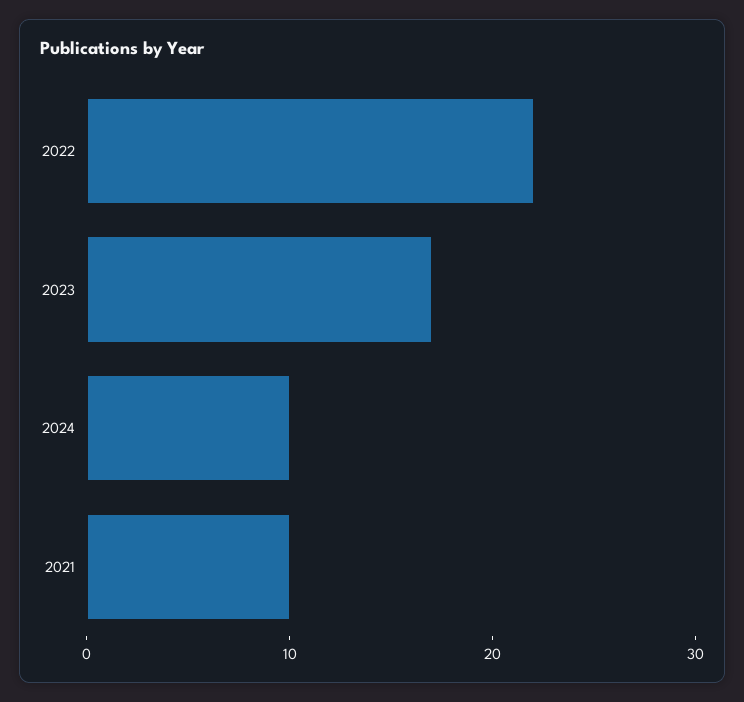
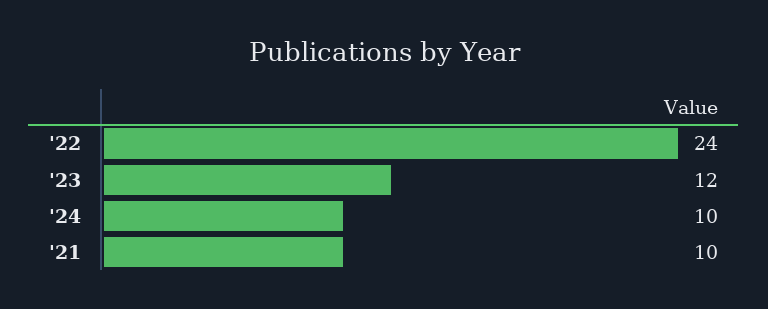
2022: 22 -> 24
2023: 17 -> 12

